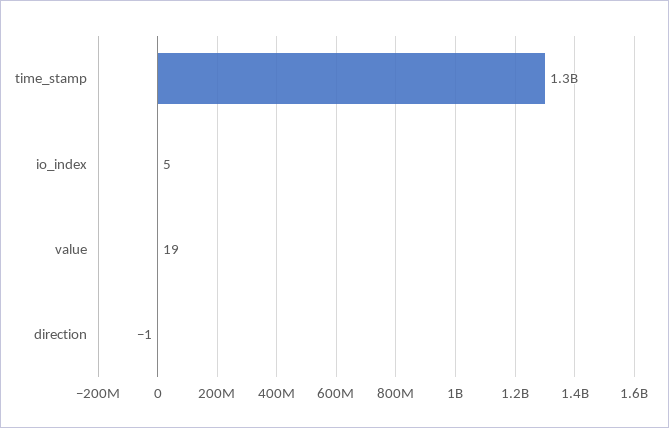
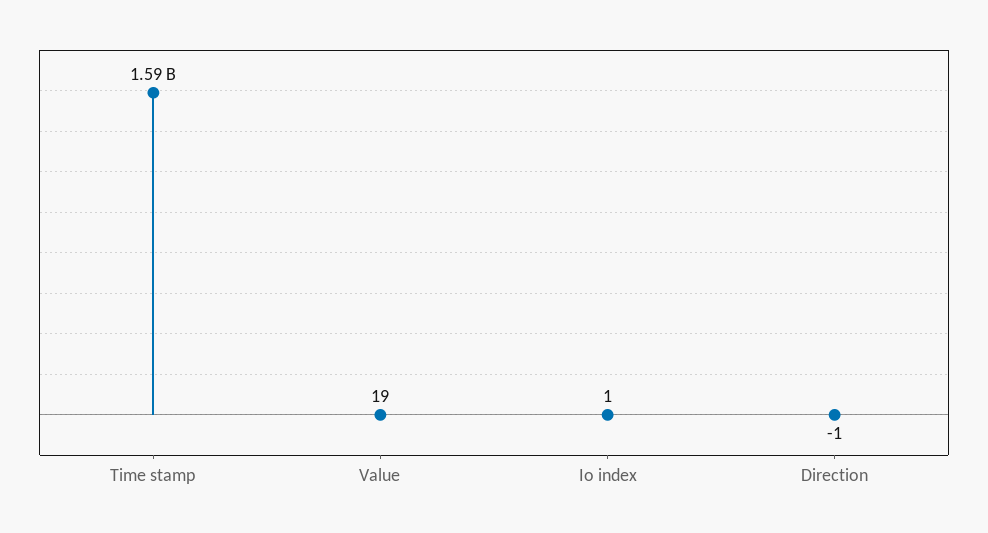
time_stamp: 1300000000 -> 1590000000
io_index: 5 -> 1

